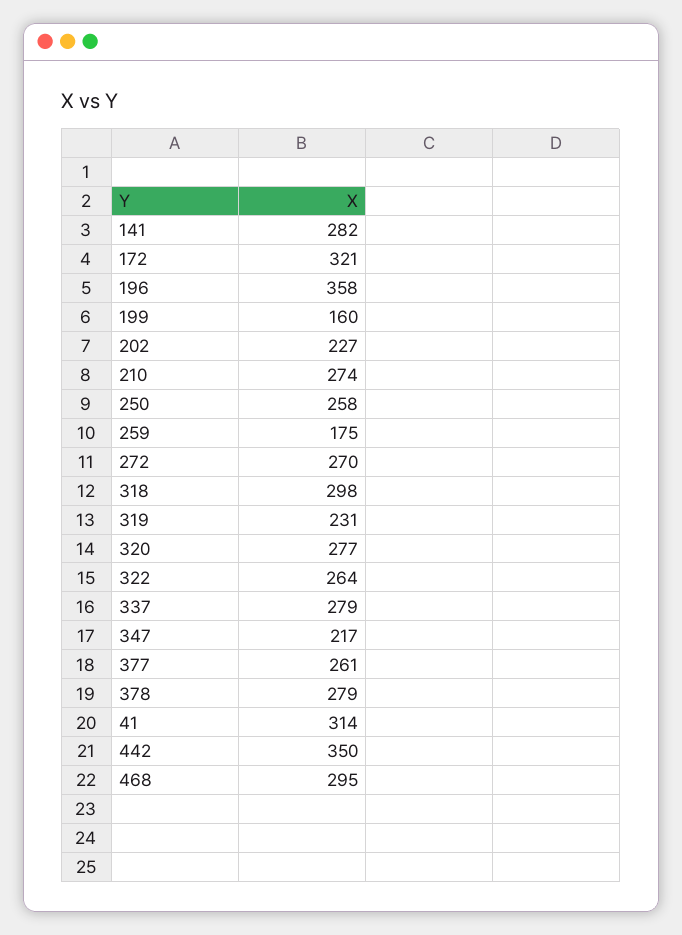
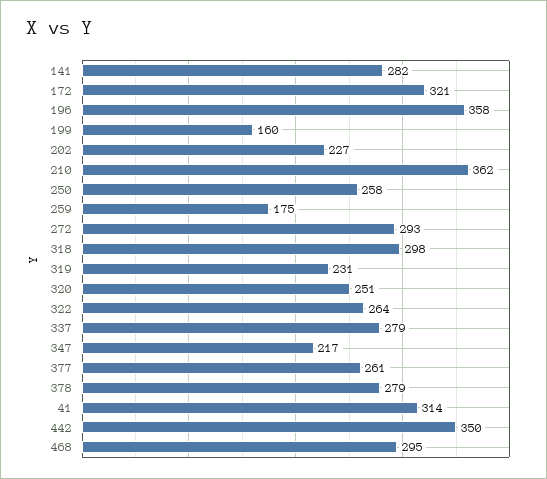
210: 274 -> 362
272: 270 -> 293
320: 277 -> 251

